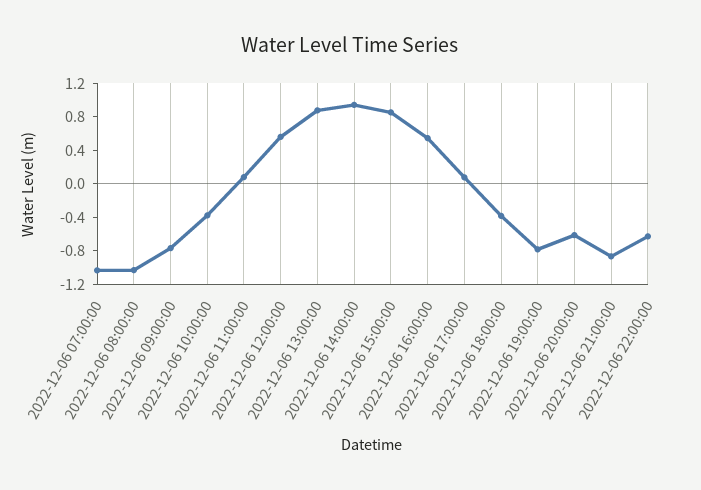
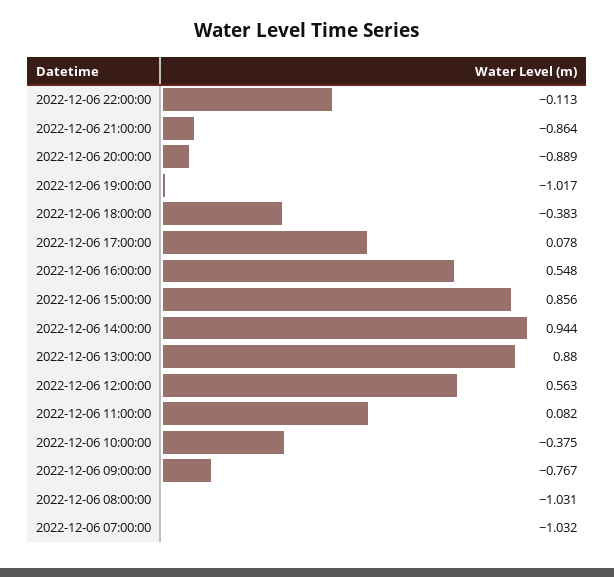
2022-12-06 19:00:00: -0.8 -> -1.017
2022-12-06 20:00:00: -0.6 -> -0.889
2022-12-06 22:00:00: -0.6 -> -0.113

